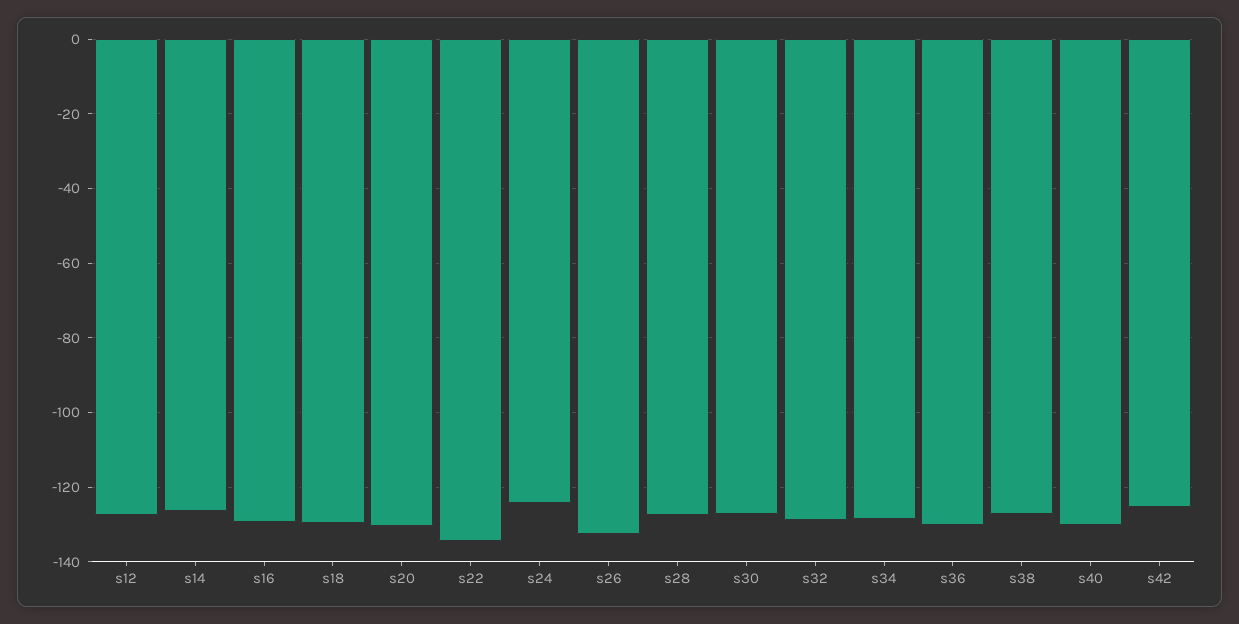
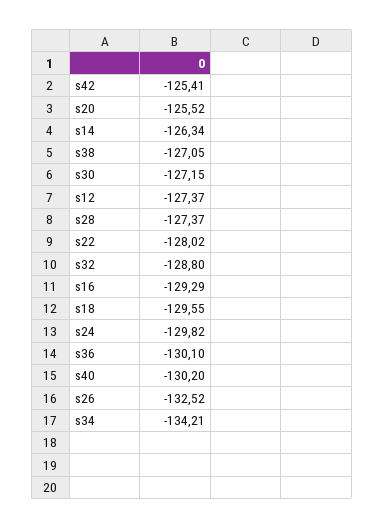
s20: -130 -> -125.52
s22: -134 -> -128.02
s24: -124 -> -129.82
s34: -128 -> -134.21

